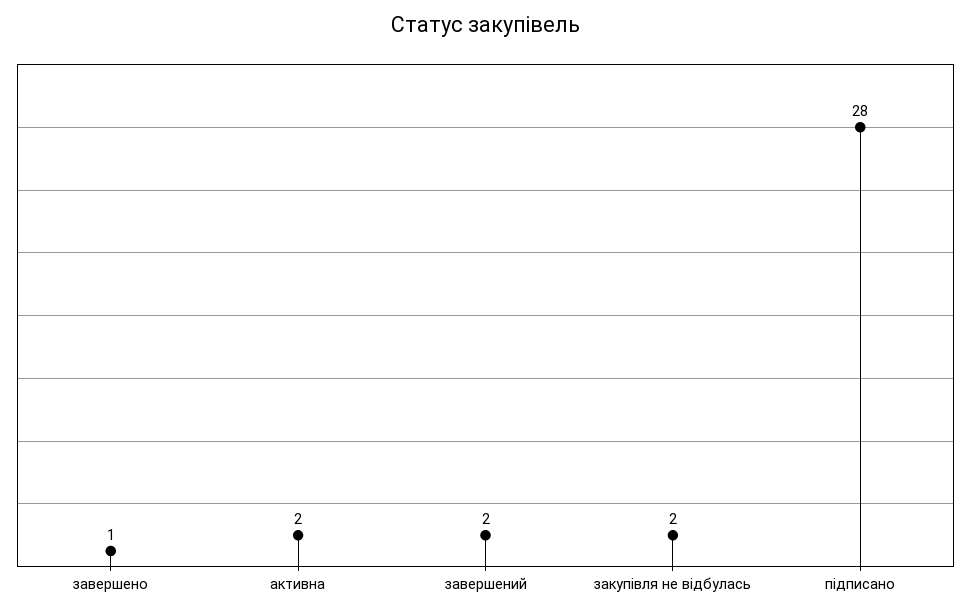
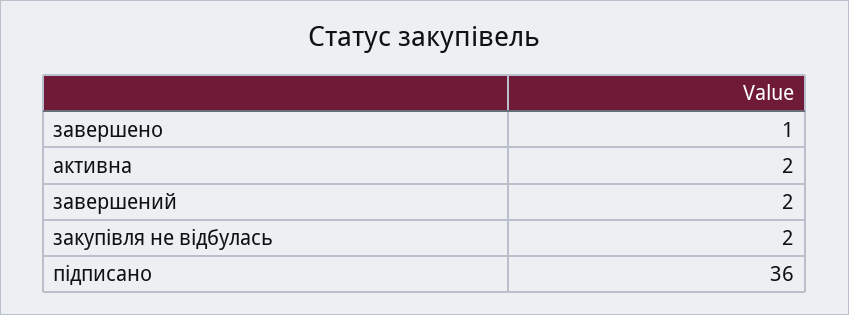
підписано: 28 -> 36

